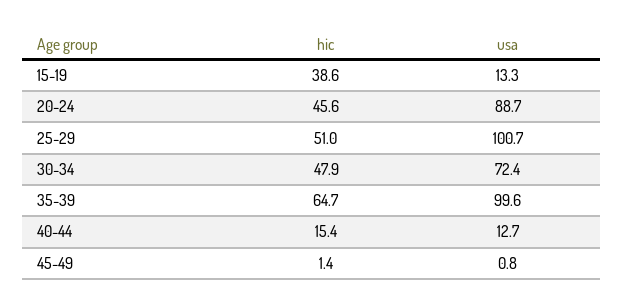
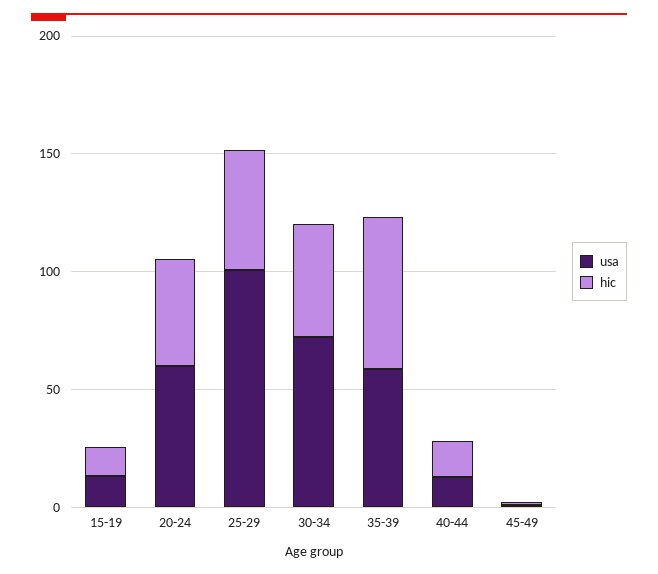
hic, 15-19: 38.6 -> 10
usa, 20-24: 88.7 -> 60
usa, 35-39: 99.6 -> 60

